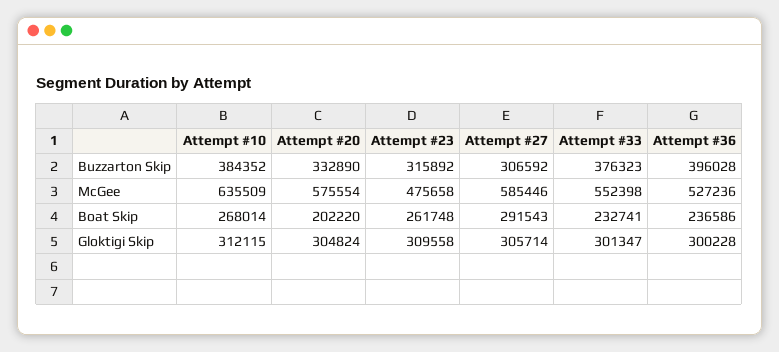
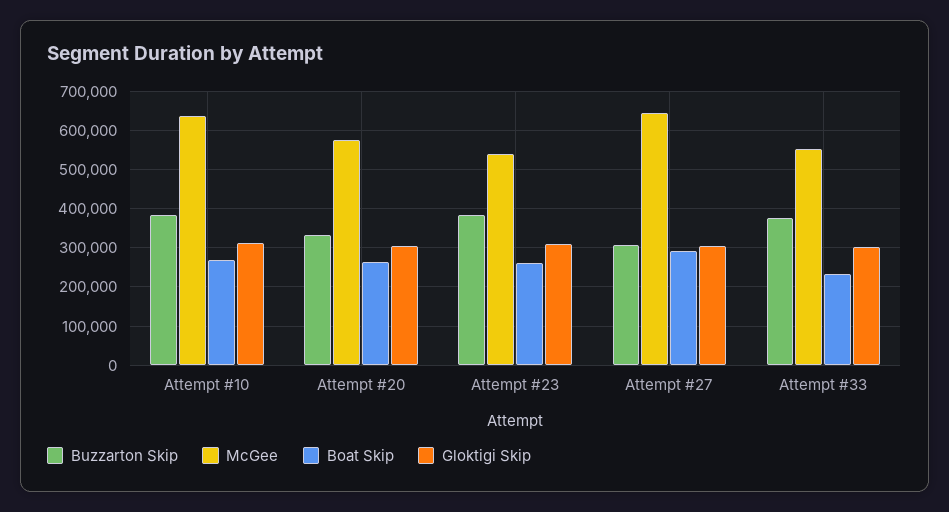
Buzzarton Skip, Attempt #23: 315892 -> 380000
Buzzarton Skip, Attempt #36: 396028 -> none
McGee, Attempt #23: 475658 -> 540000
McGee, Attempt #27: 585446 -> 640000
McGee, Attempt #36: 527236 -> none
Boat Skip, Attempt #20: 202220 -> 260000
Boat Skip, Attempt #36: 236586 -> none
Gloktigi Skip, Attempt #36: 300228 -> none

